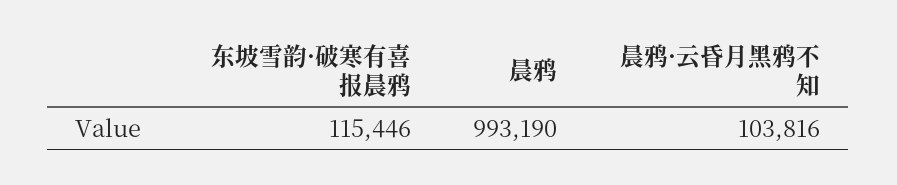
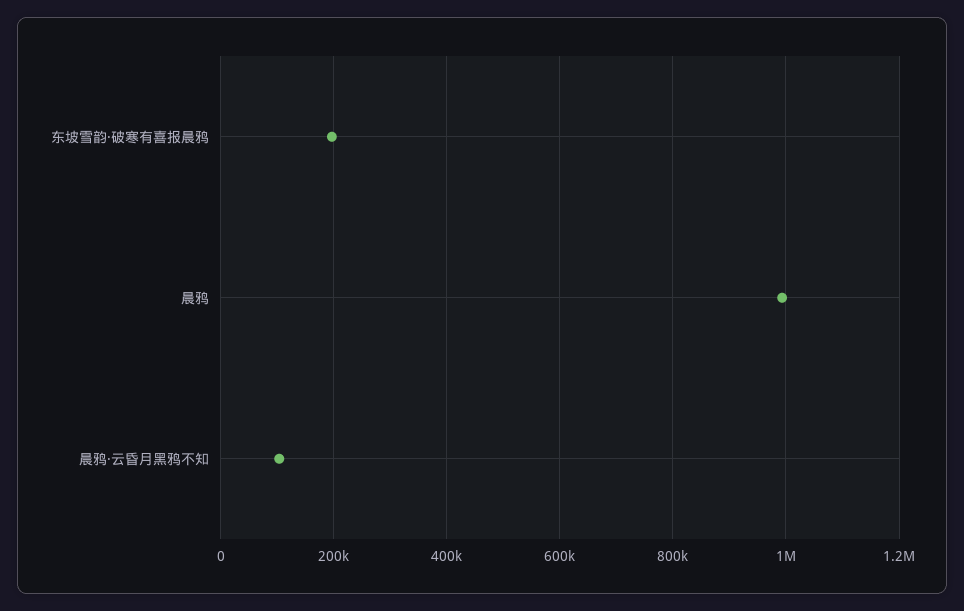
东坡雪韵·破寒有喜报晨鸦: 115446 -> 200000

